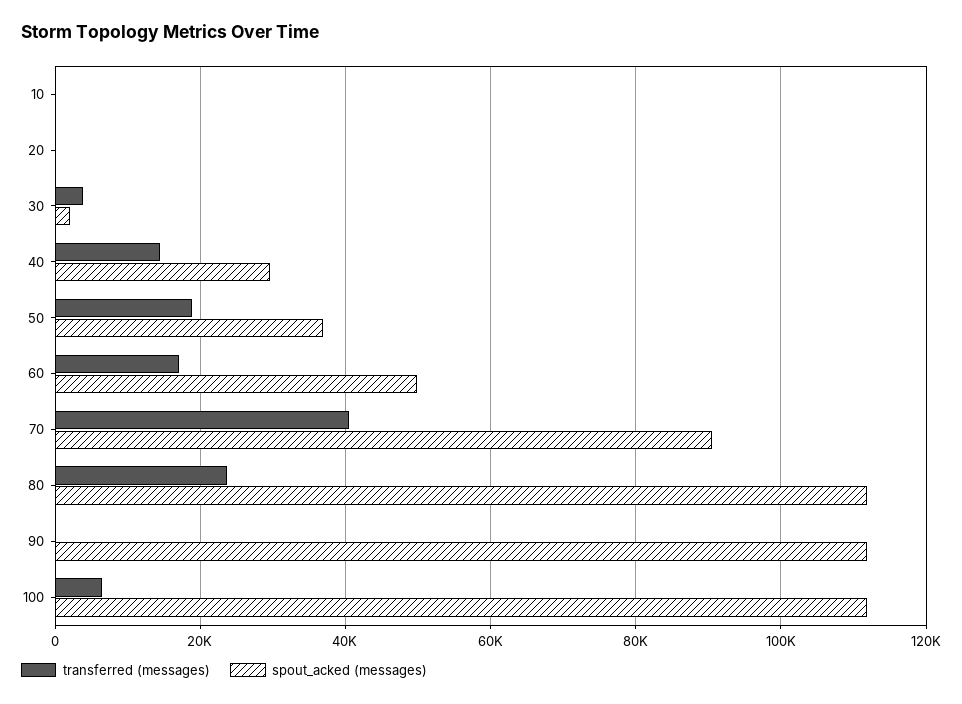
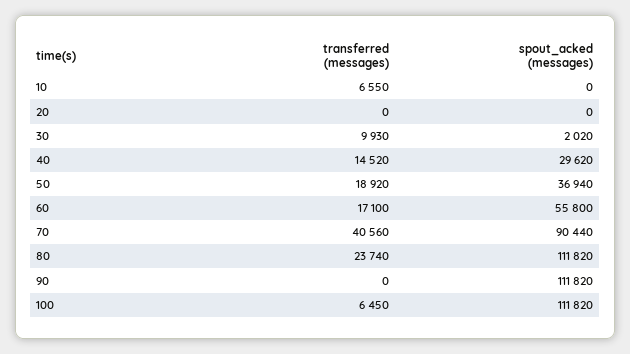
transferred (messages), 10: 0 -> 6550
transferred (messages), 30: 4000 -> 9930
spout_acked (messages), 60: 50000 -> 55800

